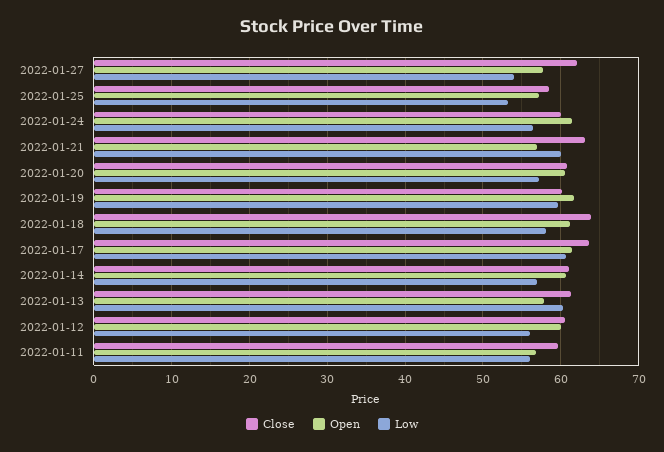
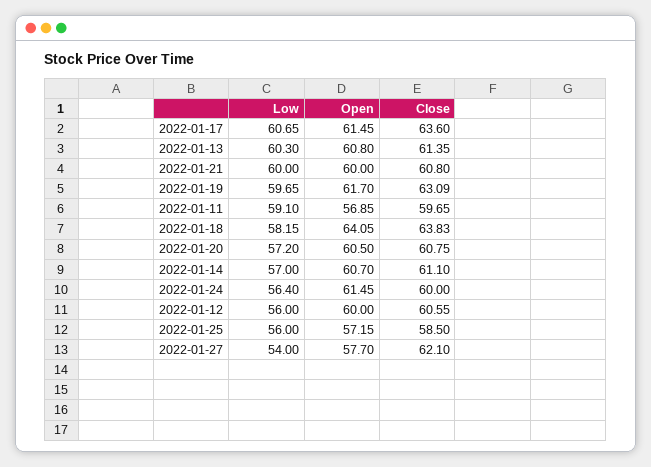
Low, 2022-01-25: 53 -> 56
Close, 2022-01-21: 63 -> 60.8
Open, 2022-01-21: 57 -> 60
Close, 2022-01-19: 60 -> 63.09
Open, 2022-01-18: 61 -> 64.05
Open, 2022-01-13: 58 -> 60.8
Low, 2022-01-11: 56 -> 59.1

